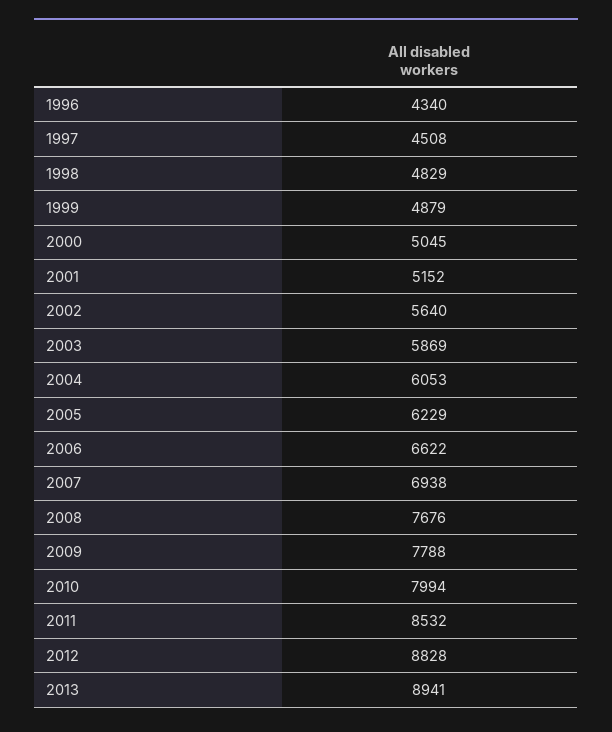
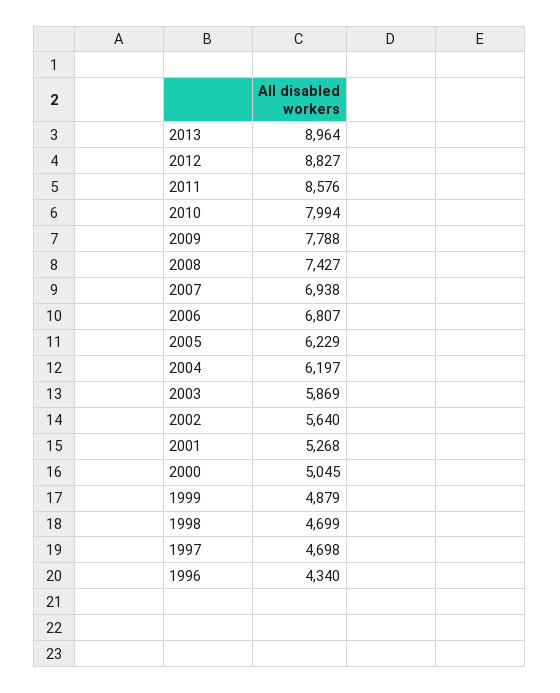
1997: 4508 -> 4698
1998: 4829 -> 4699
2001: 5152 -> 5268
2004: 6053 -> 6197
2006: 6622 -> 6807
2008: 7676 -> 7427
2011: 8532 -> 8576
2012: 8828 -> 8827
2013: 8941 -> 8964

